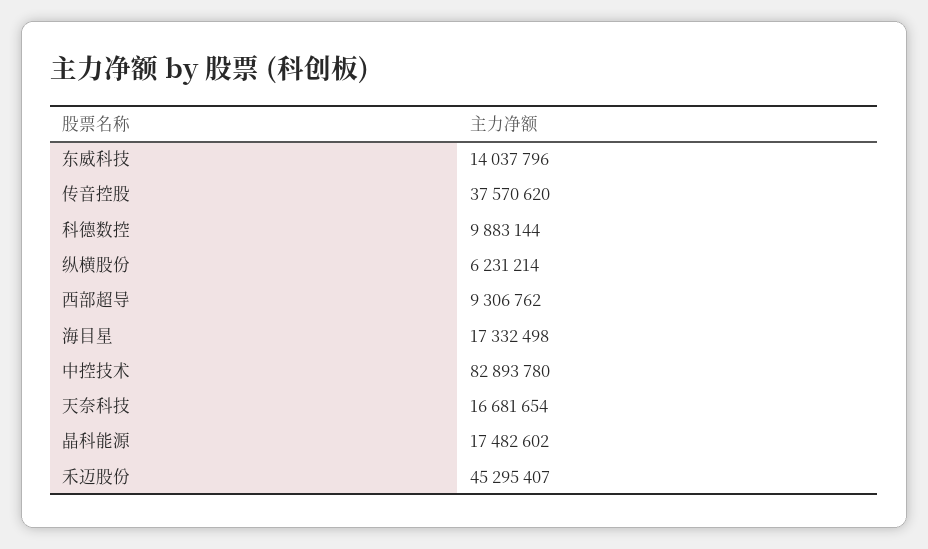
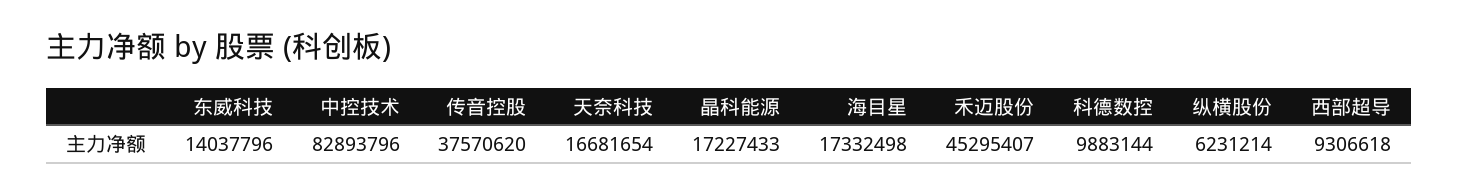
西部超导: 9306762 -> 9306618
中控技术: 82893780 -> 82893796
晶科能源: 17482602 -> 17227433

